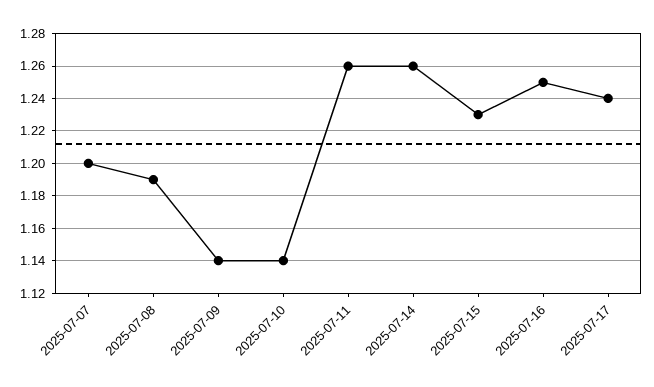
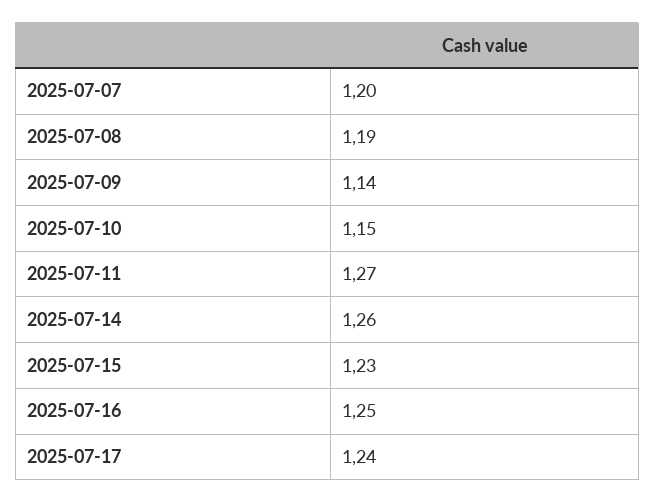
2025-07-10: 1.14 -> 1.15
2025-07-11: 1.26 -> 1.27

